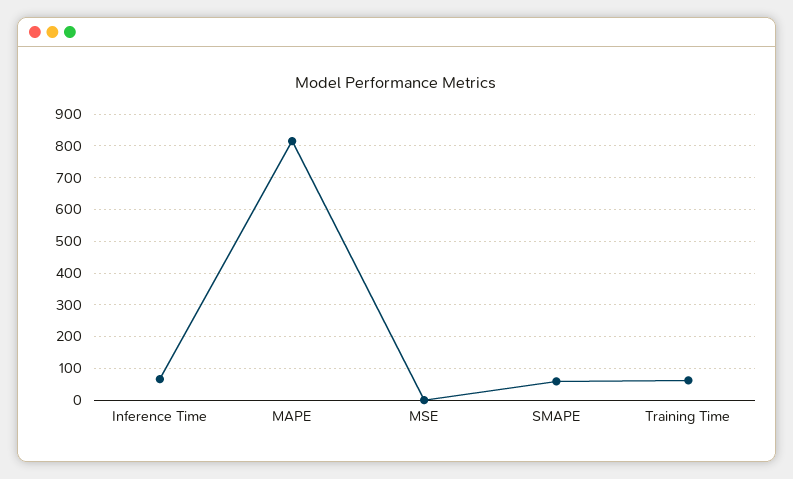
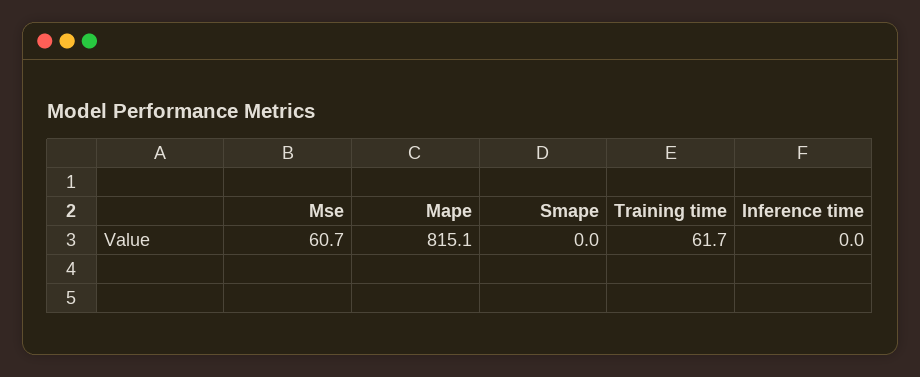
Inference Time: 60 -> 0
MSE: 0 -> 60.7
SMAPE: 60 -> 0

